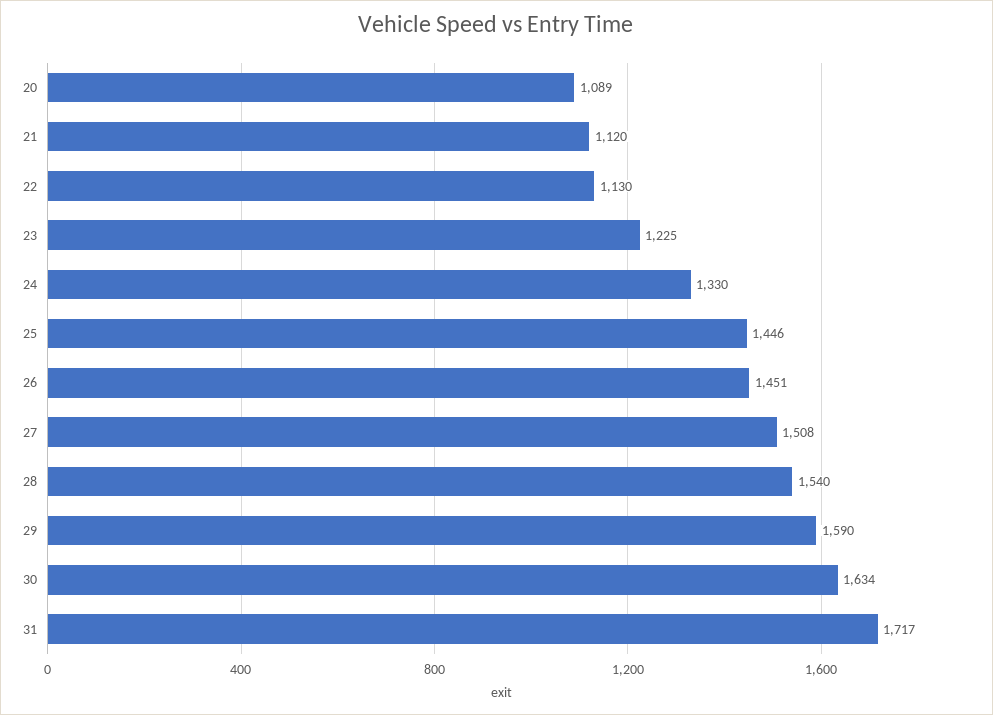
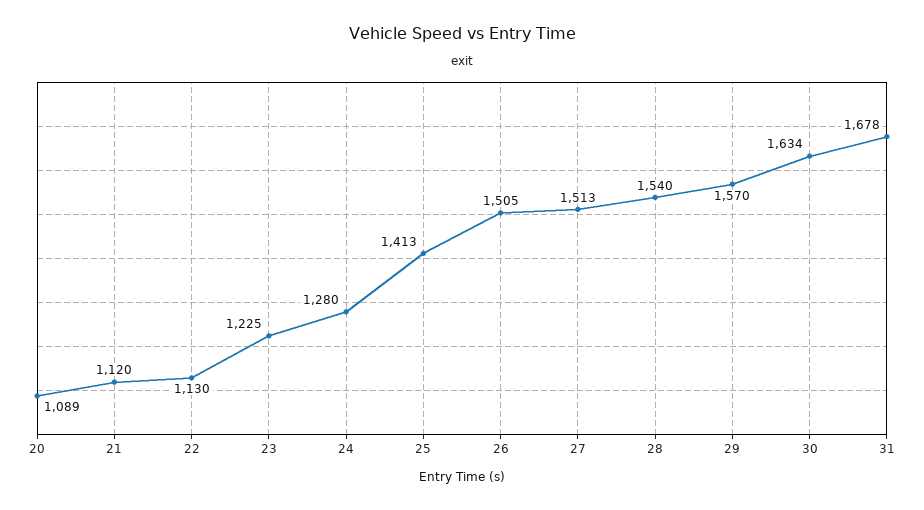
24: 1330 -> 1280
25: 1446 -> 1413
26: 1451 -> 1505
27: 1508 -> 1513
29: 1590 -> 1570
31: 1717 -> 1678

